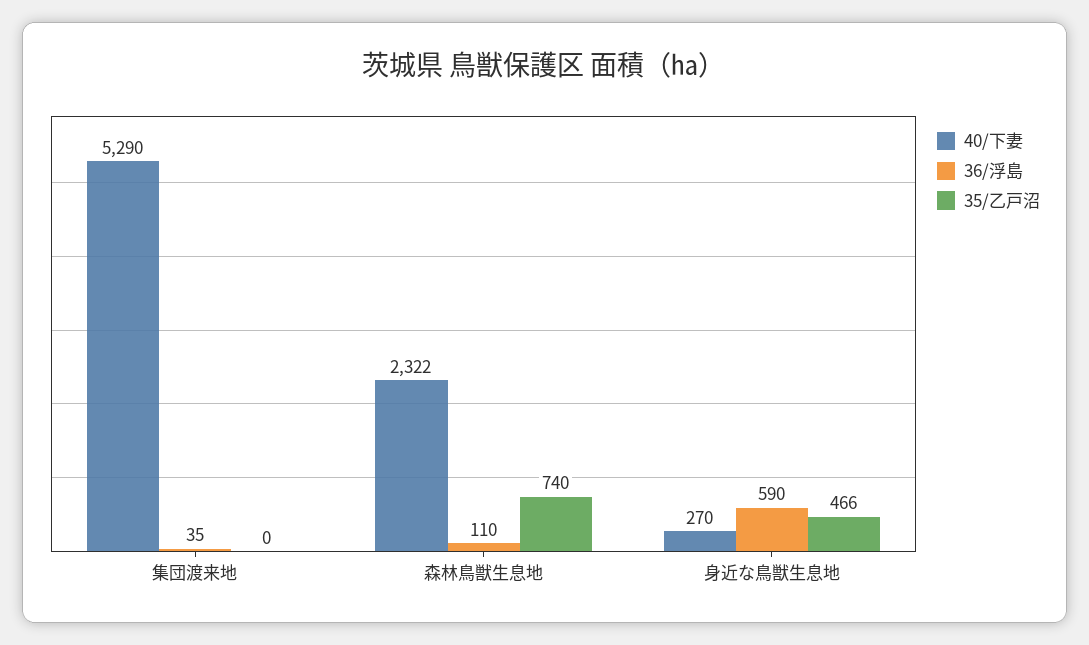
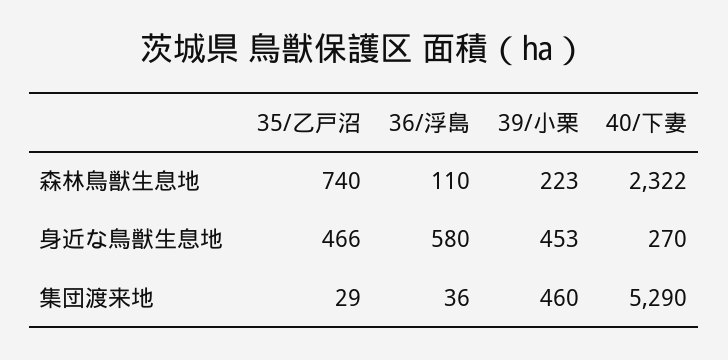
36/浮島, 集団渡来地: 35 -> 36
35/乙戸沼, 集団渡来地: 0 -> 29
36/浮島, 身近な鳥獣生息地: 590 -> 580
39/小栗, 森林鳥獣生息地: none -> 223
39/小栗, 身近な鳥獣生息地: none -> 453
39/小栗, 集団渡来地: none -> 460

